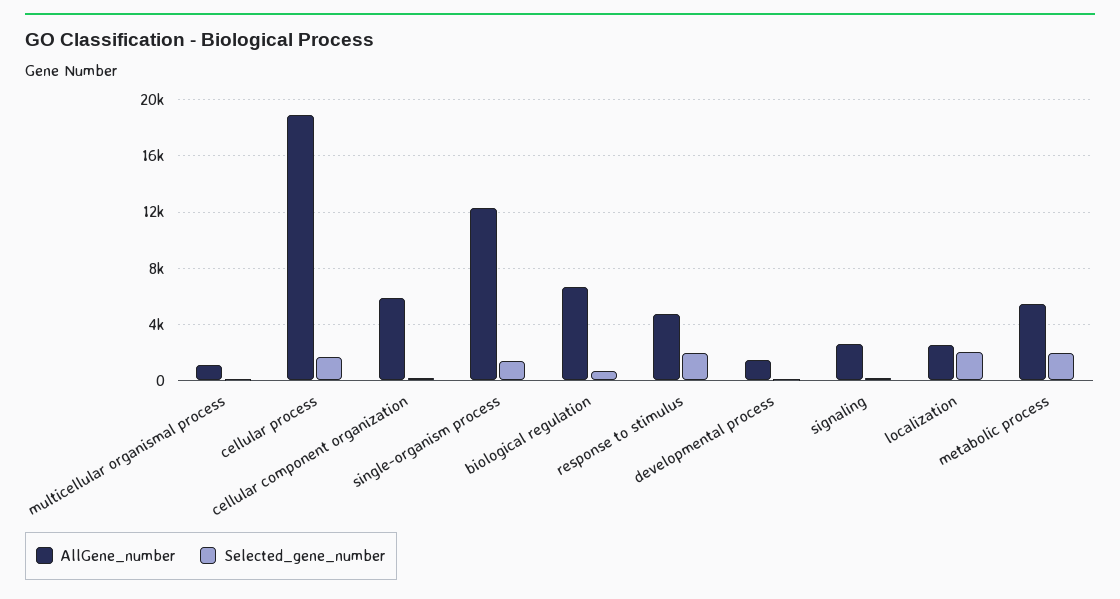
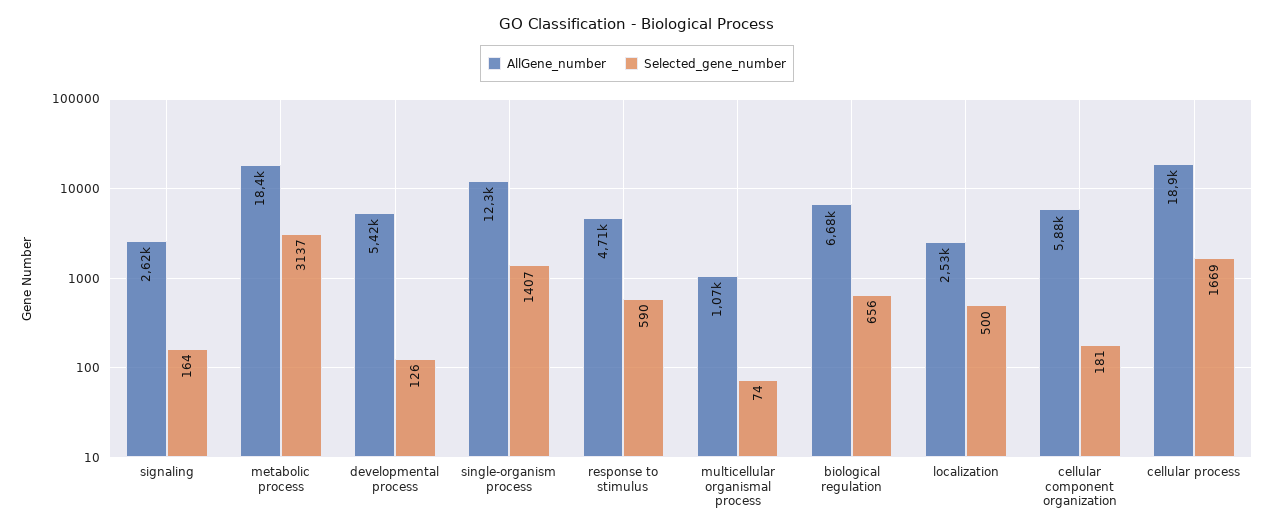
Selected_gene_number, response to stimulus: 2000 -> 590
AllGene_number, developmental process: 1500 -> 5420
Selected_gene_number, localization: 2000 -> 500
AllGene_number, metabolic process: 5500 -> 18400
Selected_gene_number, metabolic process: 2000 -> 3137

